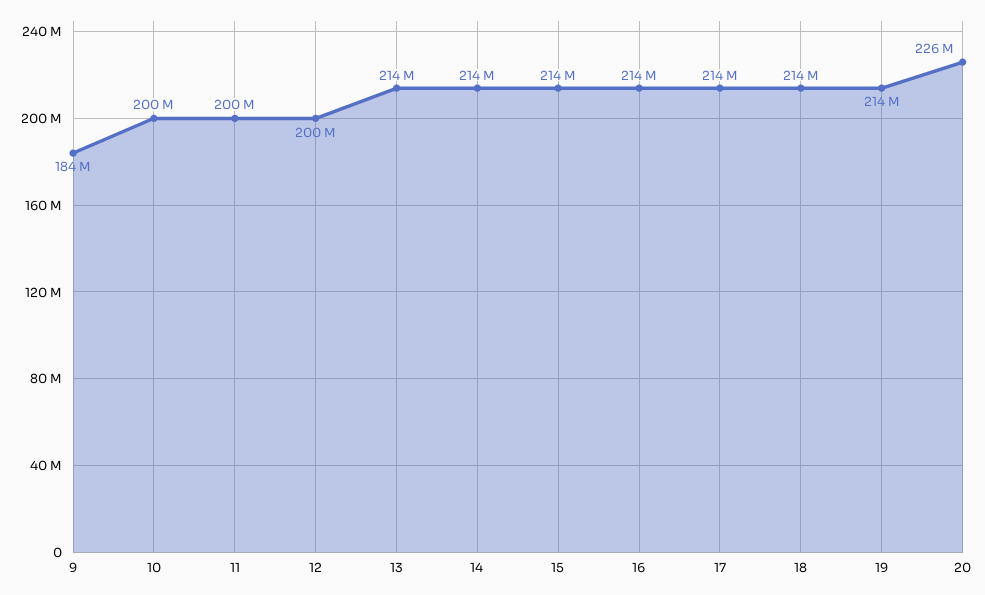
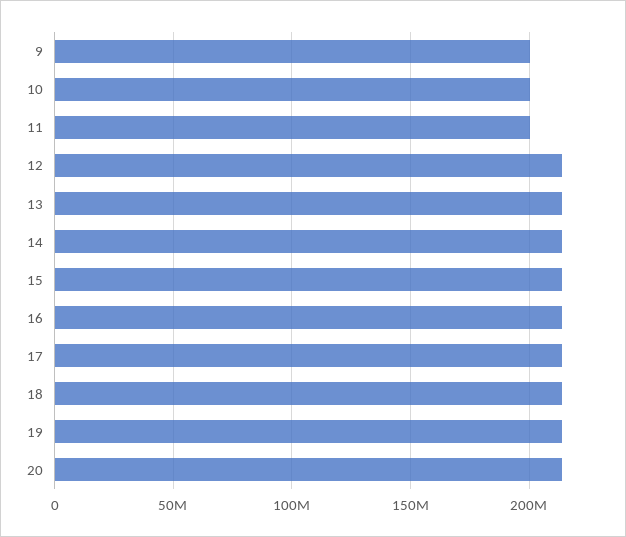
9: 184000000 -> 200000000
12: 200000000 -> 215000000
20: 226000000 -> 215000000

